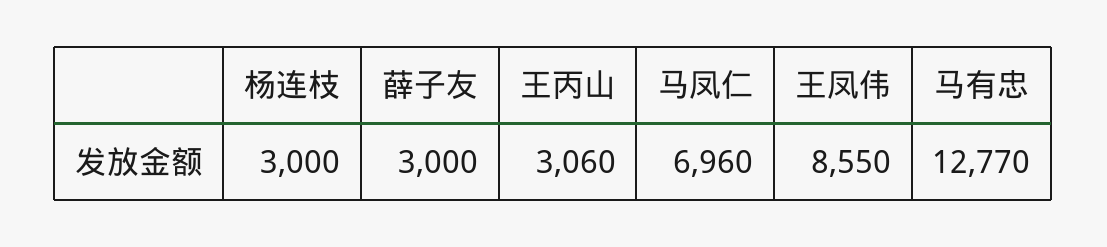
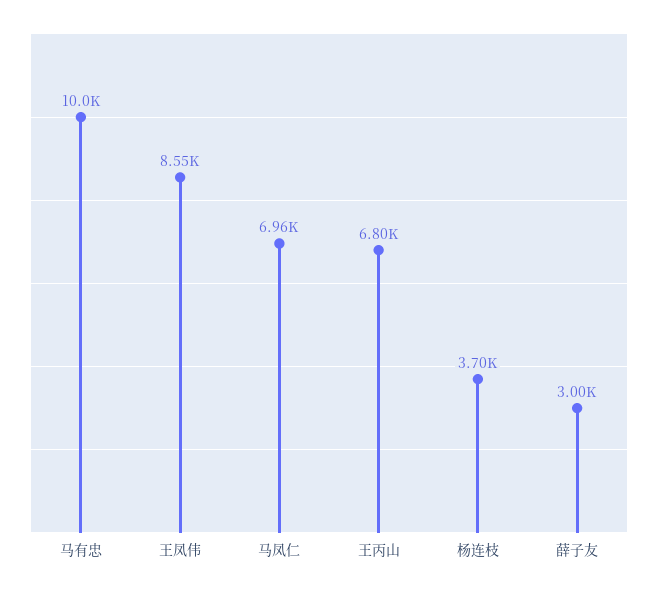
杨连枝: 3000 -> 3700
王丙山: 3060 -> 6800
马有忠: 12770 -> 10000

